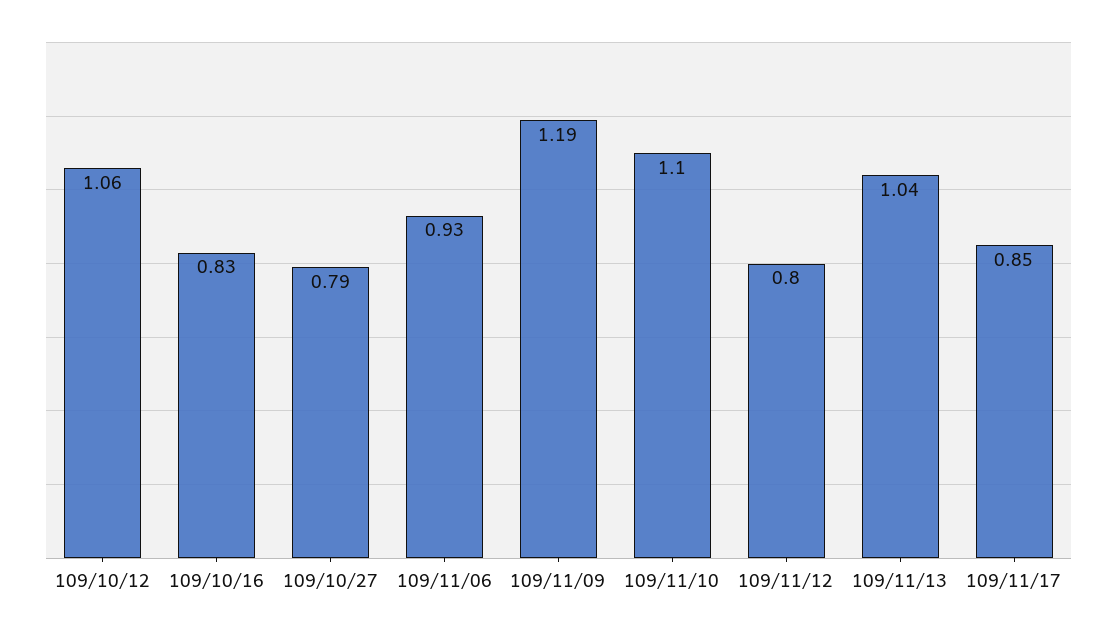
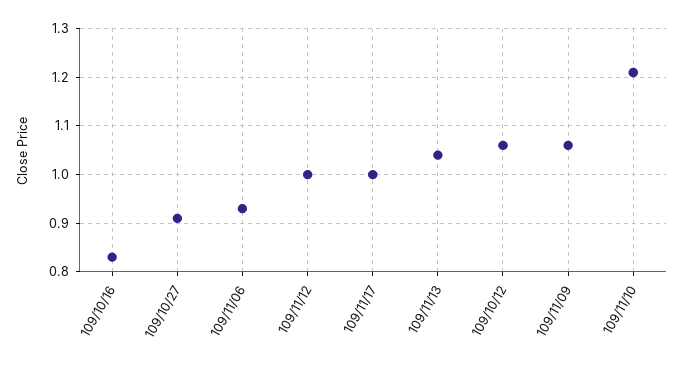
109/10/27: 0.79 -> 0.9
109/11/09: 1.19 -> 1.05
109/11/10: 1.1 -> 1.2
109/11/12: 0.8 -> 1
109/11/17: 0.85 -> 1

